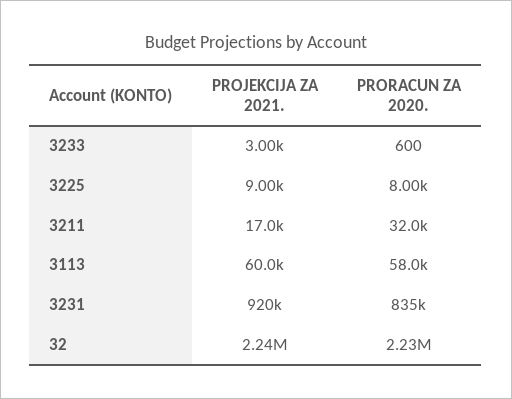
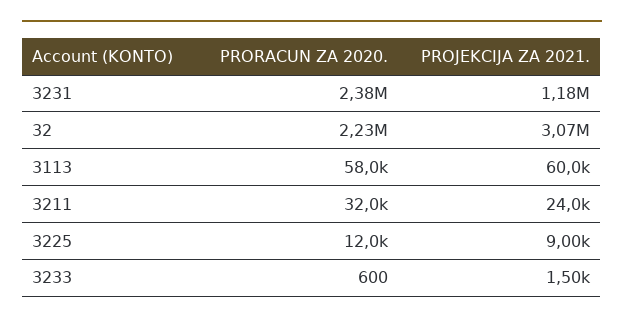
PROJEKCIJA ZA 2021., 3233: 3000 -> 1500
PRORACUN ZA 2020., 3225: 8000 -> 12000
PROJEKCIJA ZA 2021., 3211: 17000 -> 24000
PROJEKCIJA ZA 2021., 3231: 920000 -> 1180000
PRORACUN ZA 2020., 3231: 835000 -> 2380000
PROJEKCIJA ZA 2021., 32: 2240000 -> 3070000

